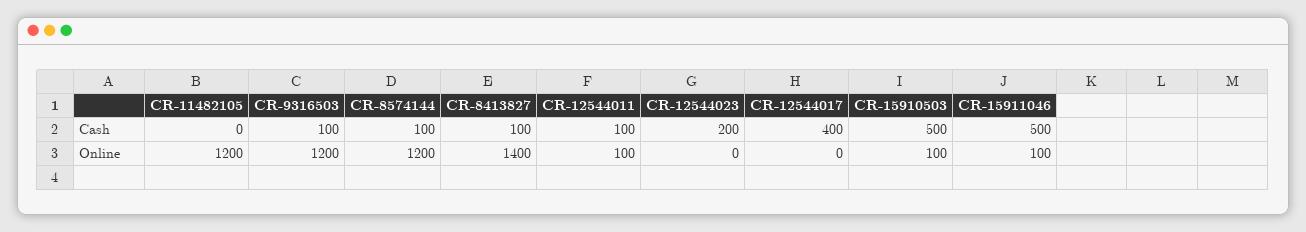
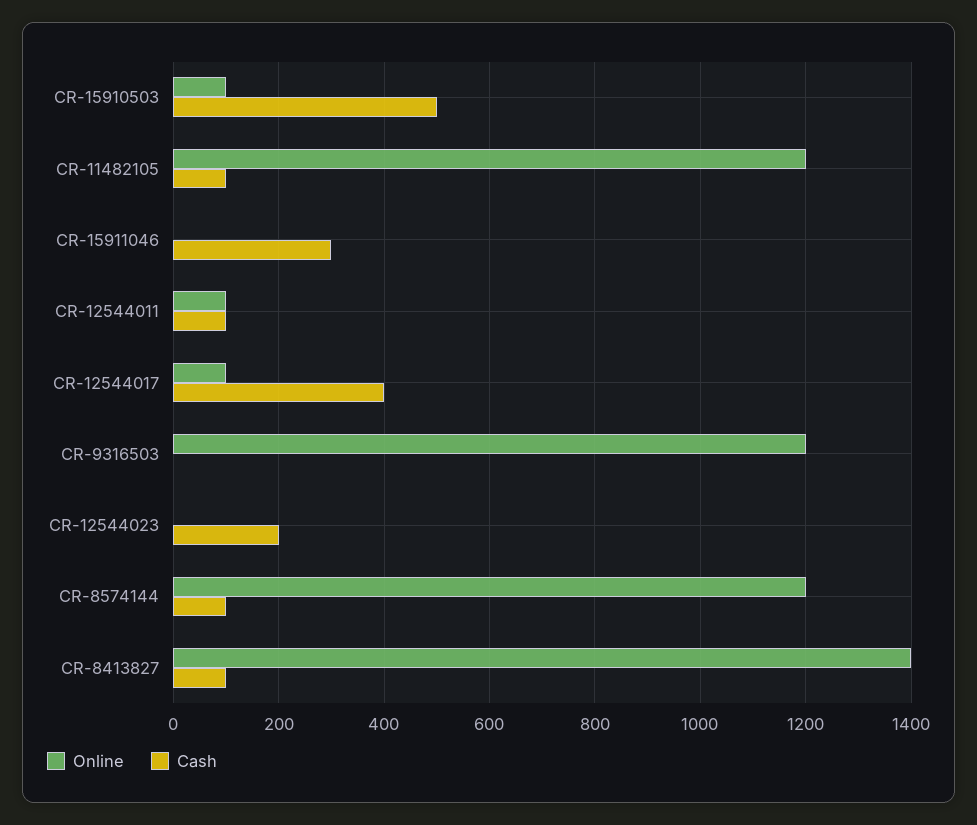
Cash, CR-11482105: 0 -> 100
Cash, CR-9316503: 100 -> 0
Cash, CR-15911046: 500 -> 300
Online, CR-12544017: 0 -> 100
Online, CR-15911046: 100 -> 0

